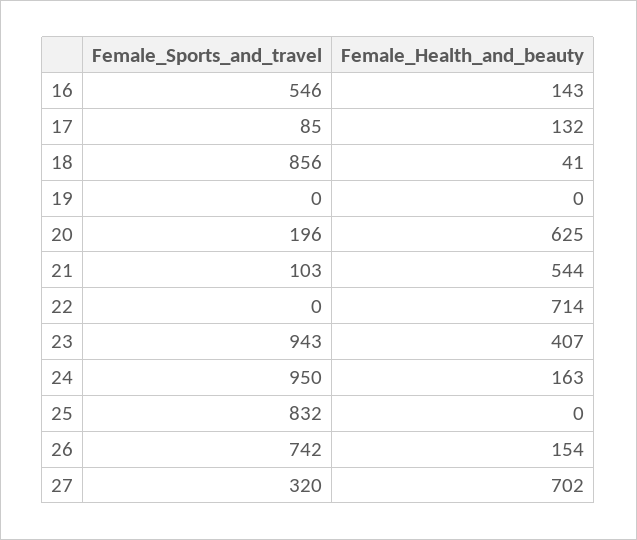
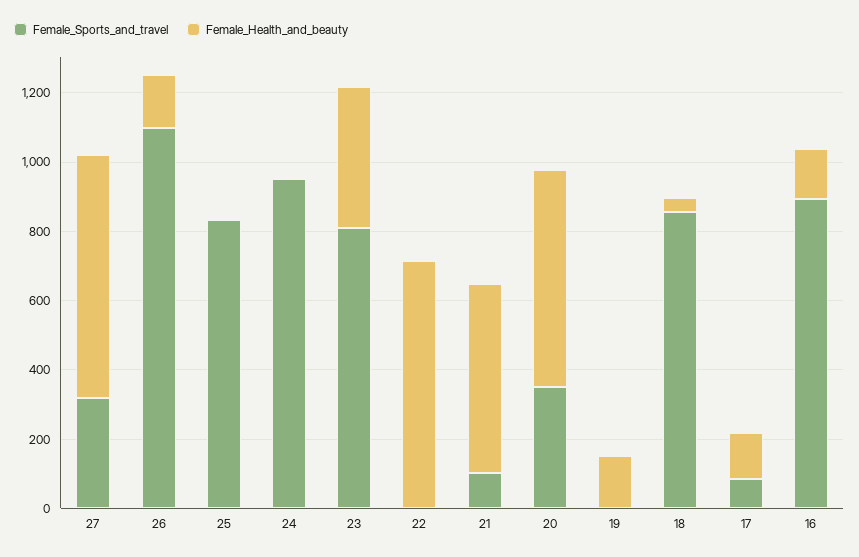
Female_Sports_and_travel, 16: 546 -> 900
Female_Health_and_beauty, 19: 0 -> 150
Female_Sports_and_travel, 20: 196 -> 350
Female_Sports_and_travel, 23: 943 -> 800
Female_Health_and_beauty, 24: 163 -> 0
Female_Sports_and_travel, 26: 742 -> 1100

